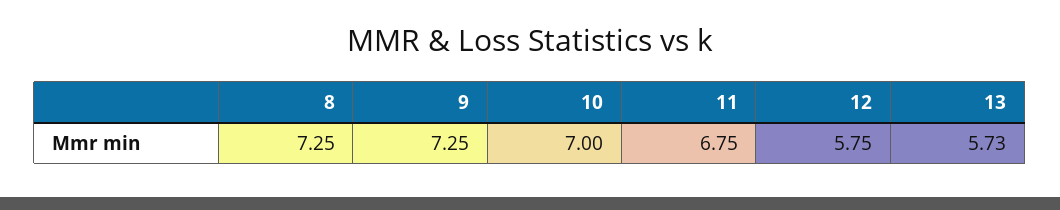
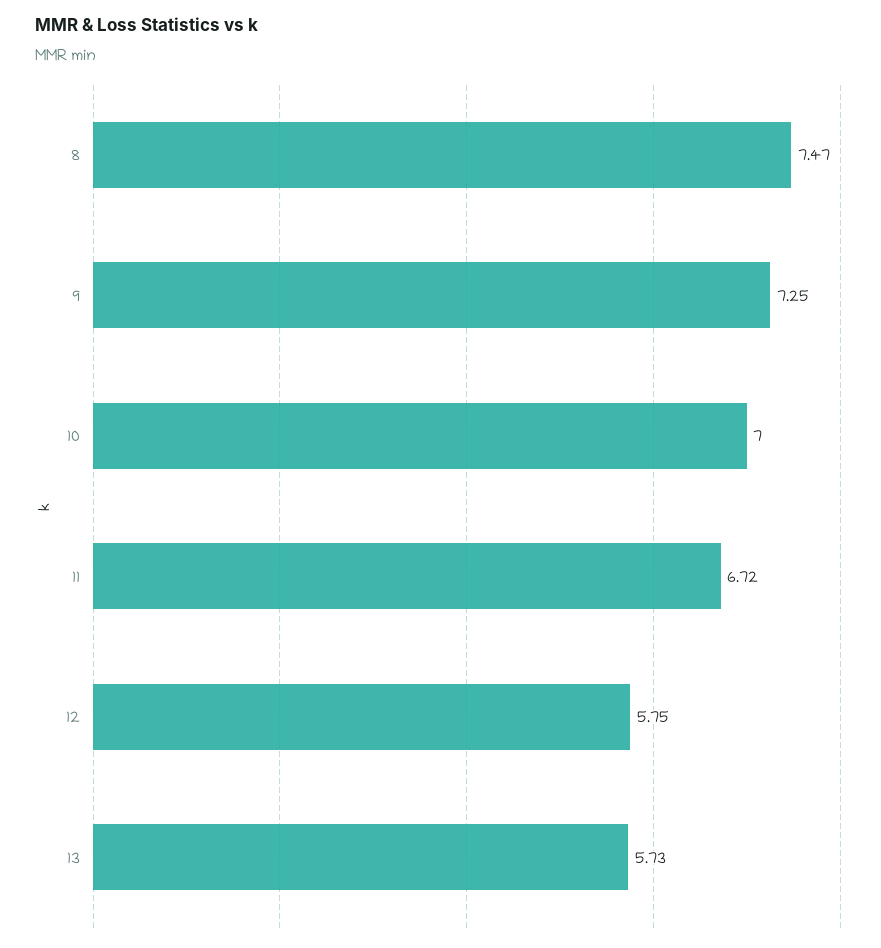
8: 7.25 -> 7.47
11: 6.75 -> 6.72

